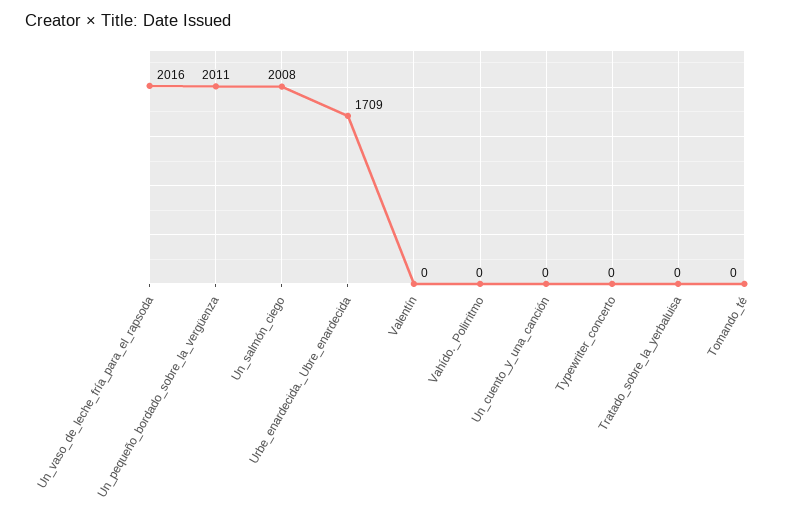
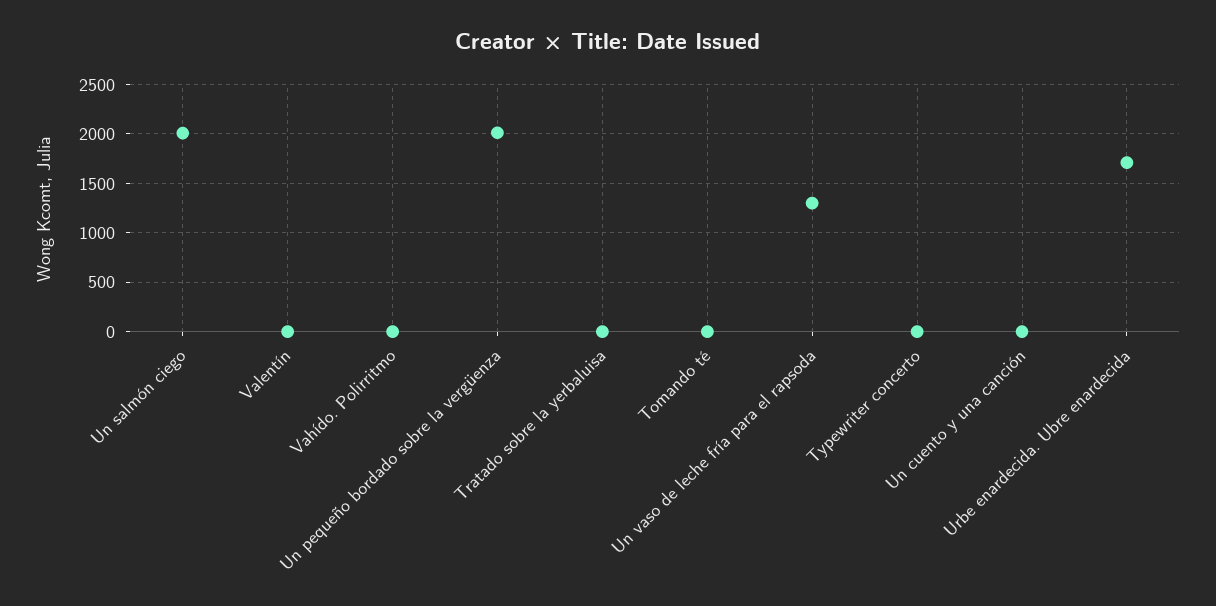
Un_vaso_de_leche_fría_para_el_rapsoda: 2016 -> 1300

